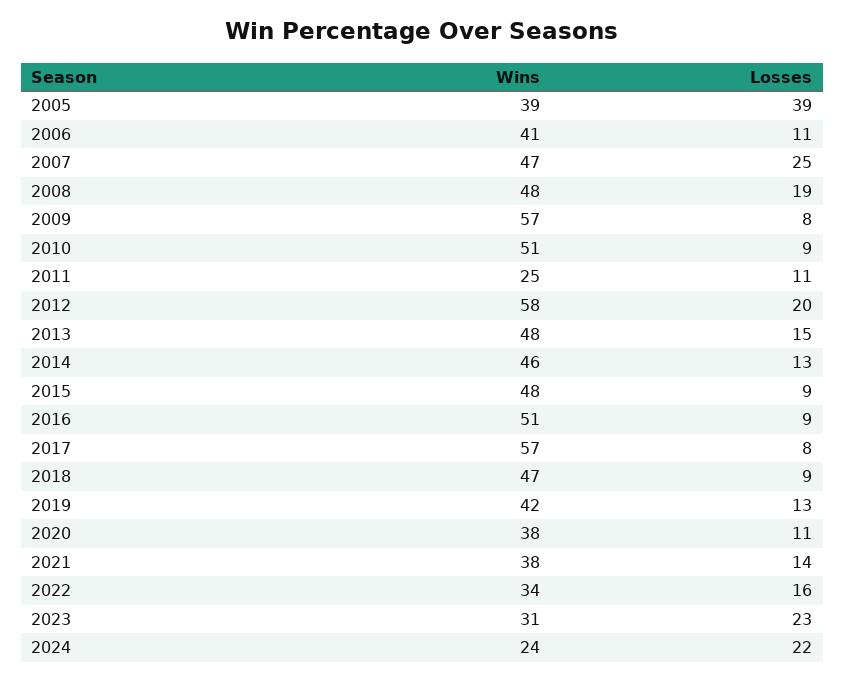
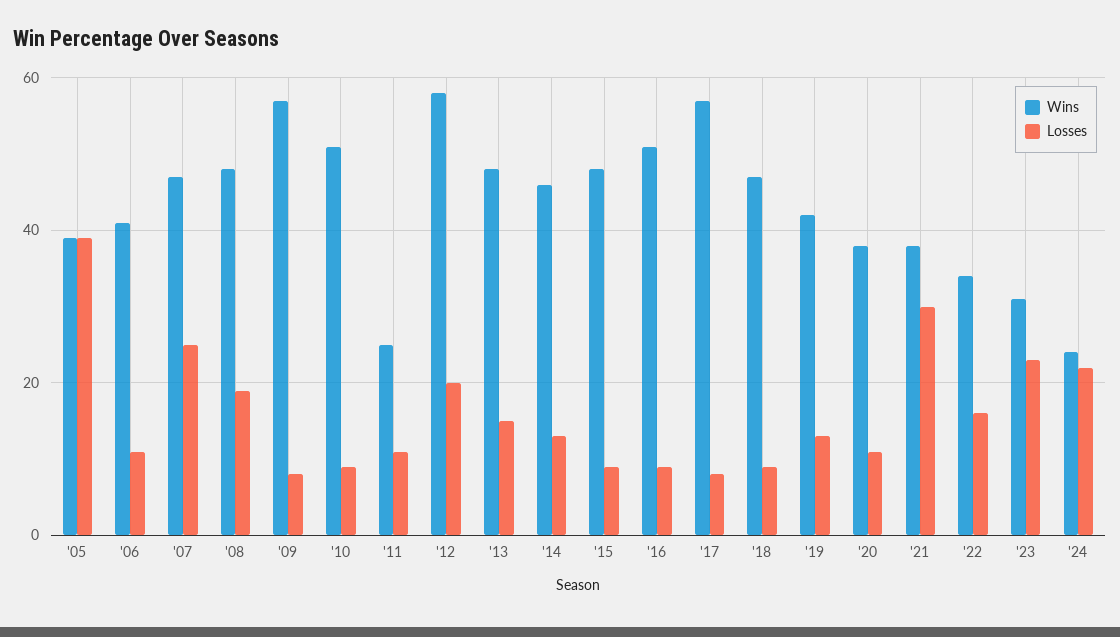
Losses, 2021: 14 -> 30

